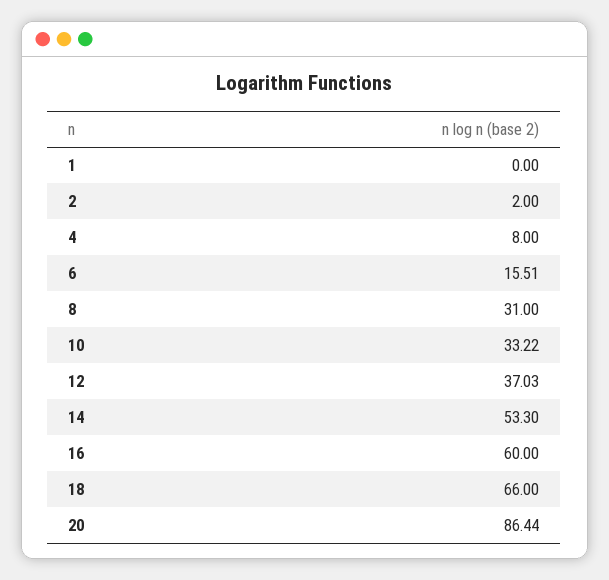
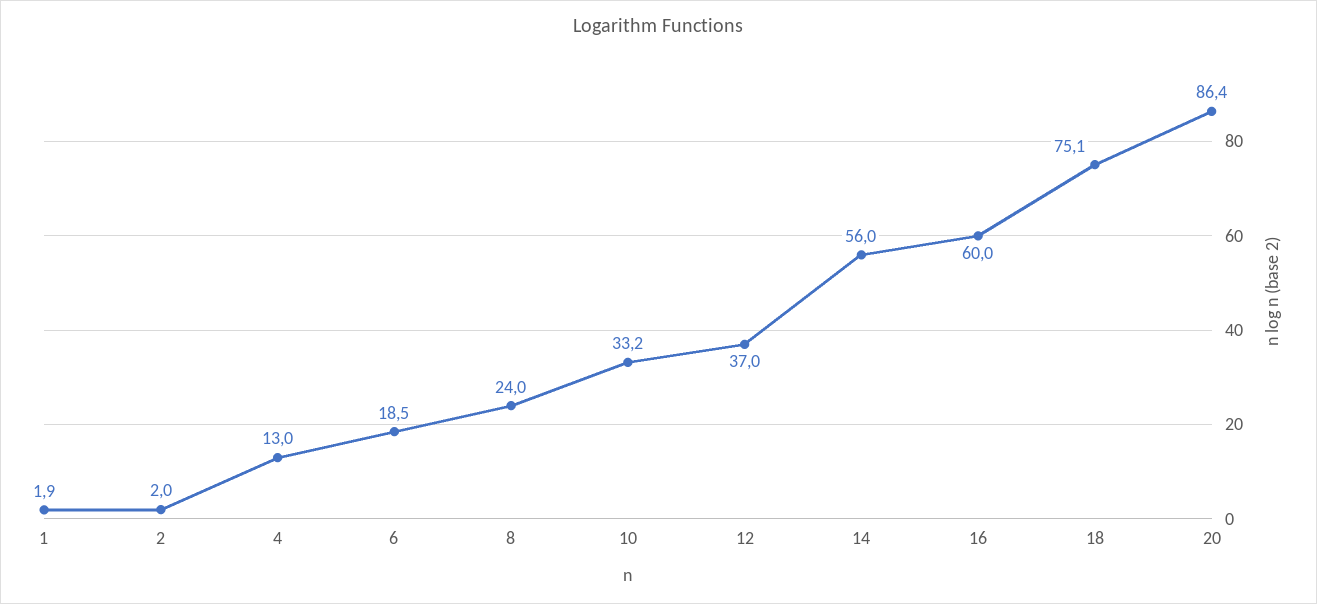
1: 0 -> 1.9
4: 8 -> 13
6: 15.51 -> 18.5
8: 31 -> 24
14: 53.3 -> 56
18: 66 -> 75.1

